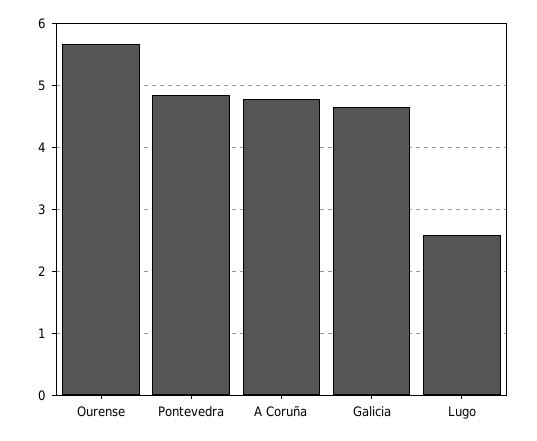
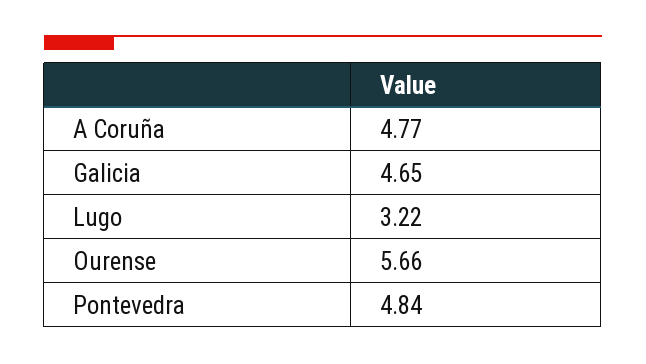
Lugo: 2.6 -> 3.22

